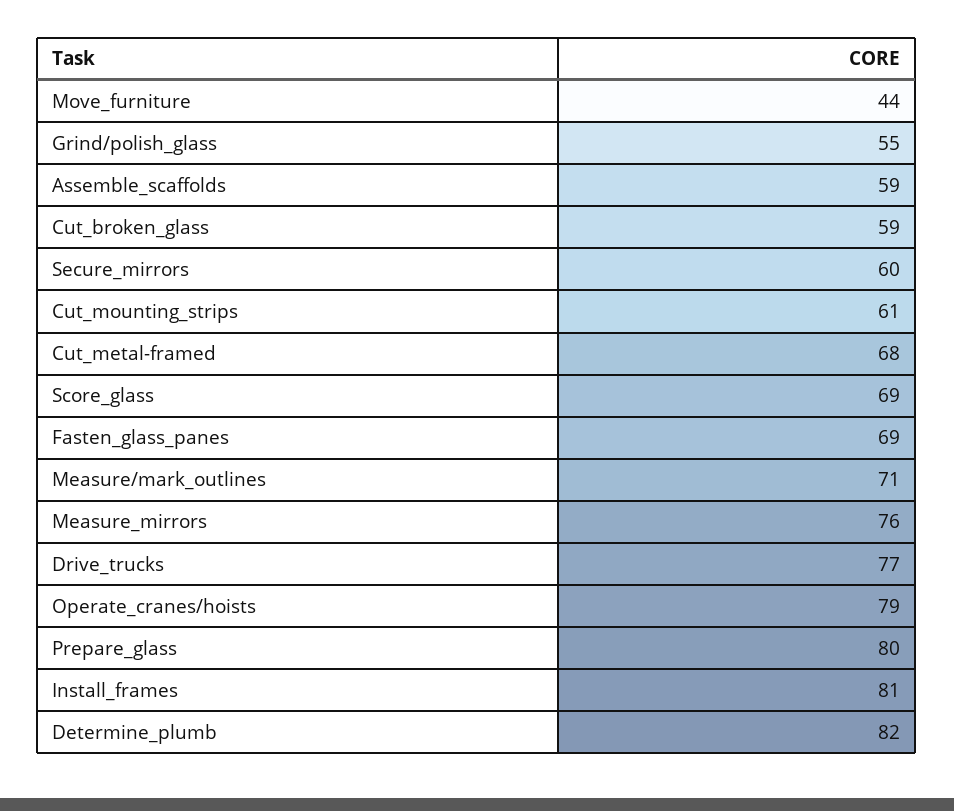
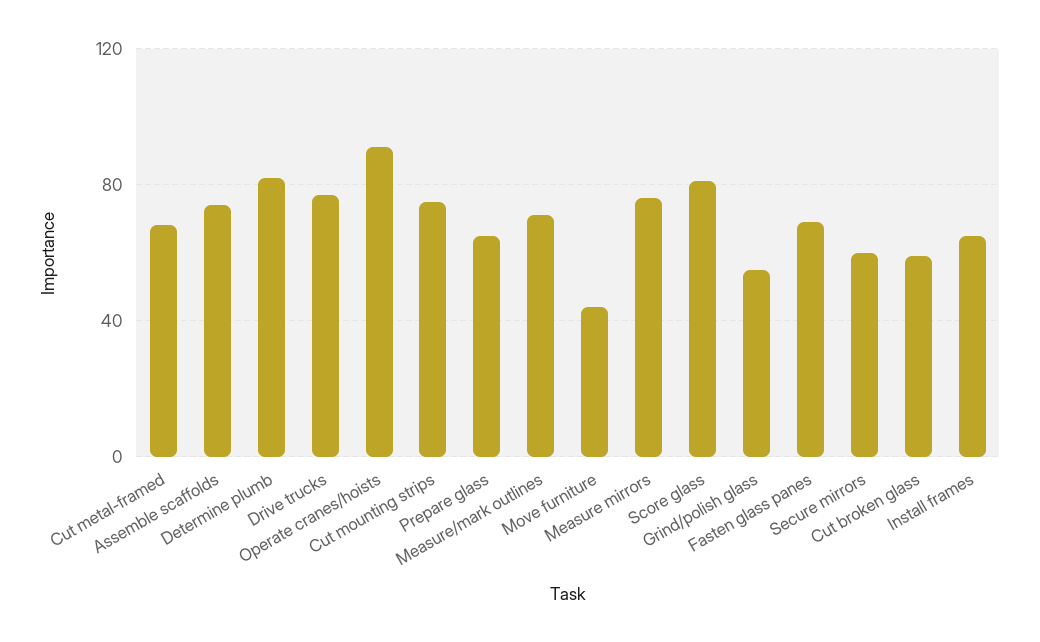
Assemble_scaffolds: 59 -> 75
Cut_mounting_strips: 61 -> 75
Score_glass: 69 -> 80
Operate_cranes/hoists: 79 -> 90
Prepare_glass: 80 -> 65
Install_frames: 81 -> 65

